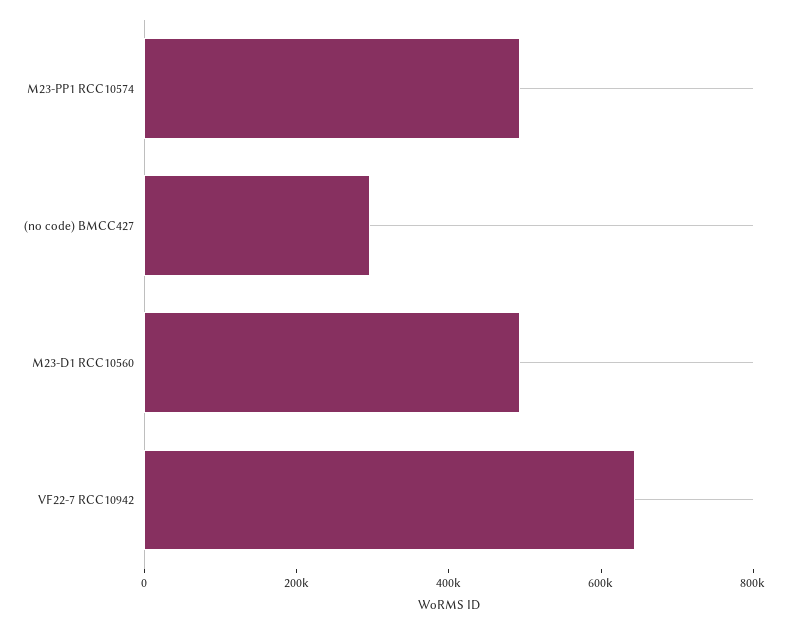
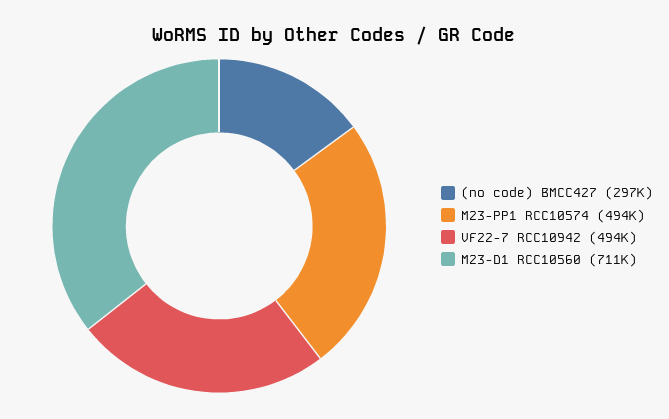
M23-D1 RCC10560: 500000 -> 711000
VF22-7 RCC10942: 650000 -> 494000

